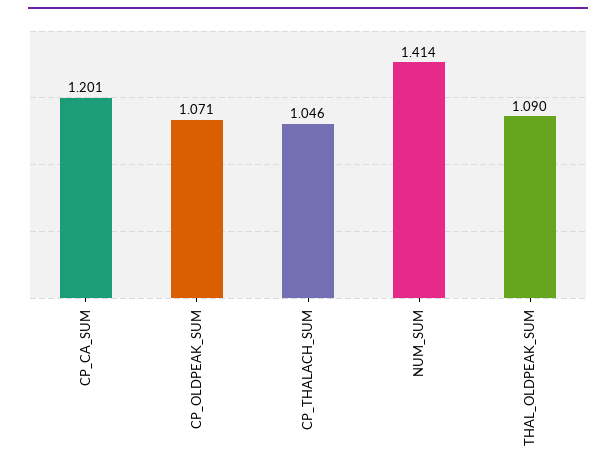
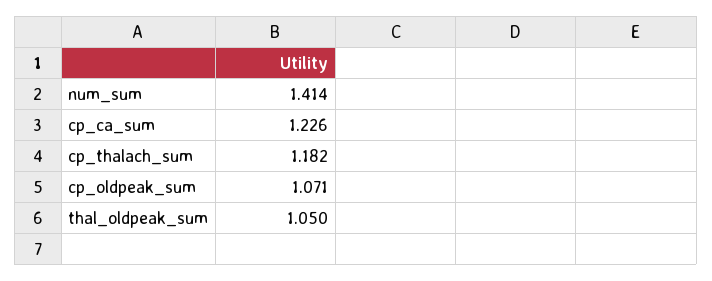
CP_CA_SUM: 1.201 -> 1.226
CP_THALACH_SUM: 1.046 -> 1.182
THAL_OLDPEAK_SUM: 1.09 -> 1.05

